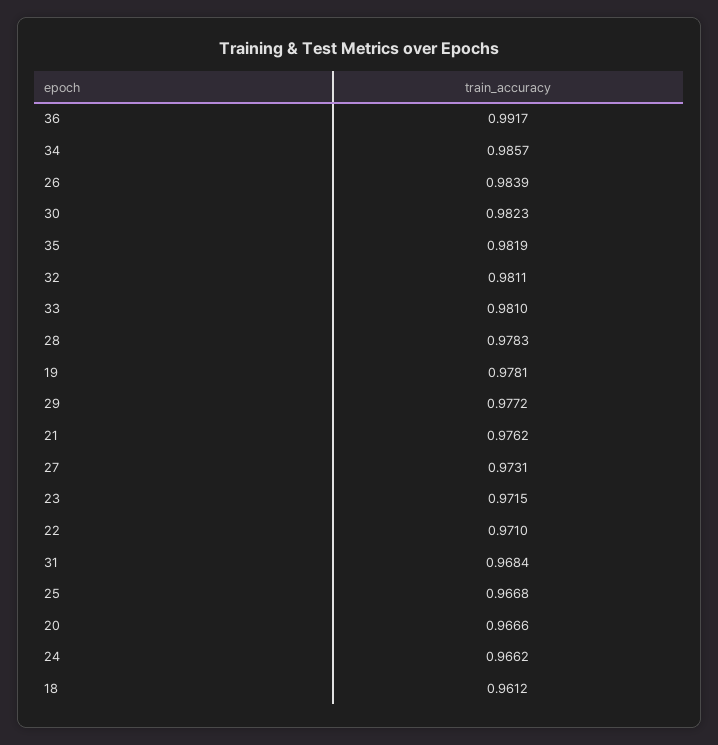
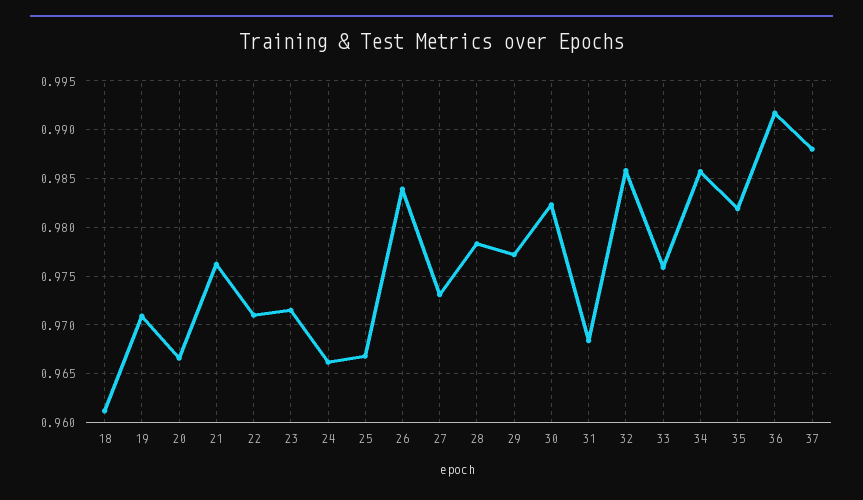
32: 0.9811 -> 0.986
33: 0.981 -> 0.976
19: 0.9781 -> 0.971
37: none -> 0.988

